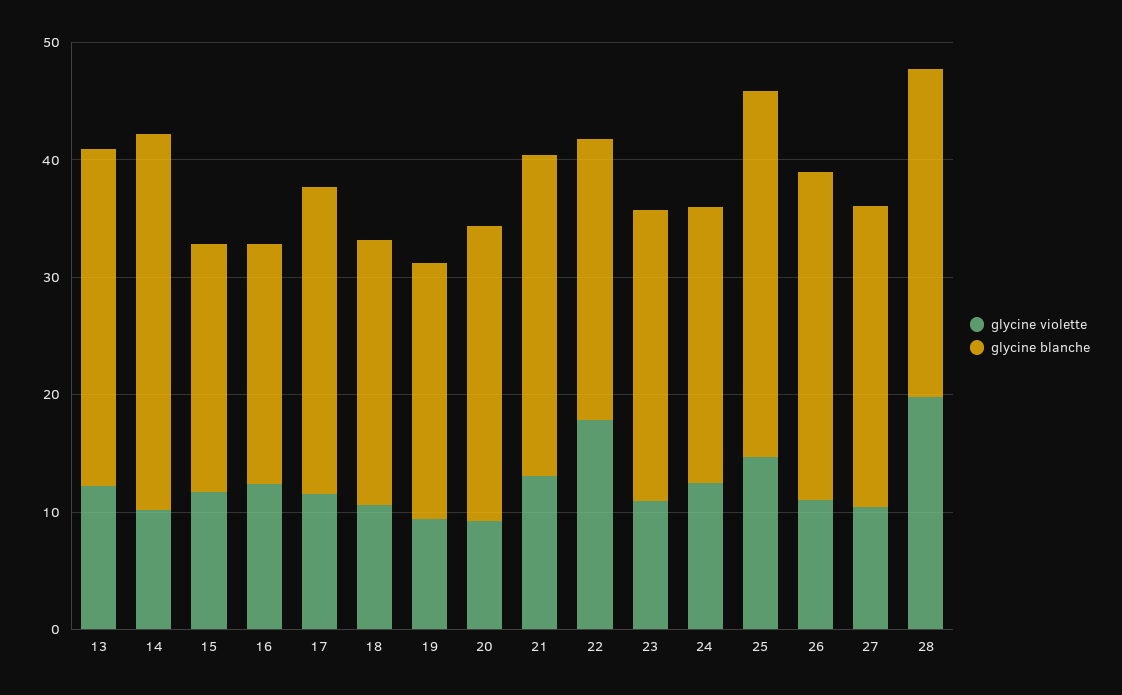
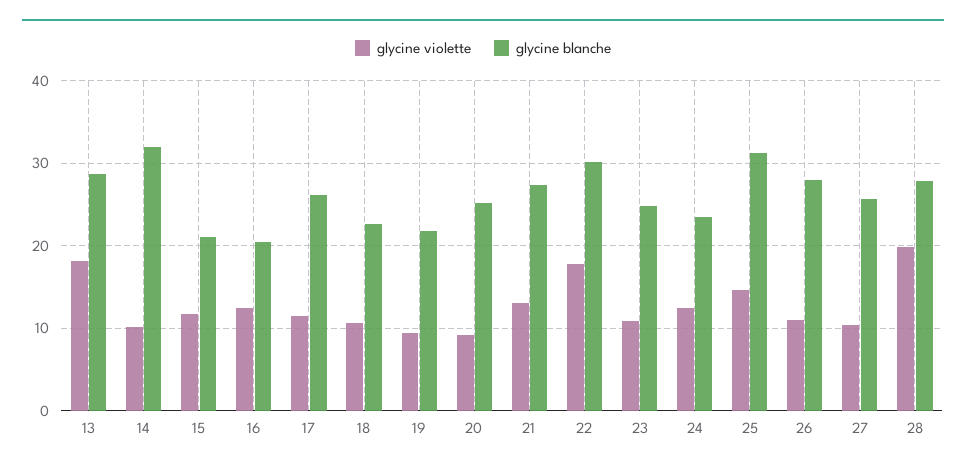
glycine violette, 13: 12 -> 18
glycine blanche, 22: 24 -> 30

